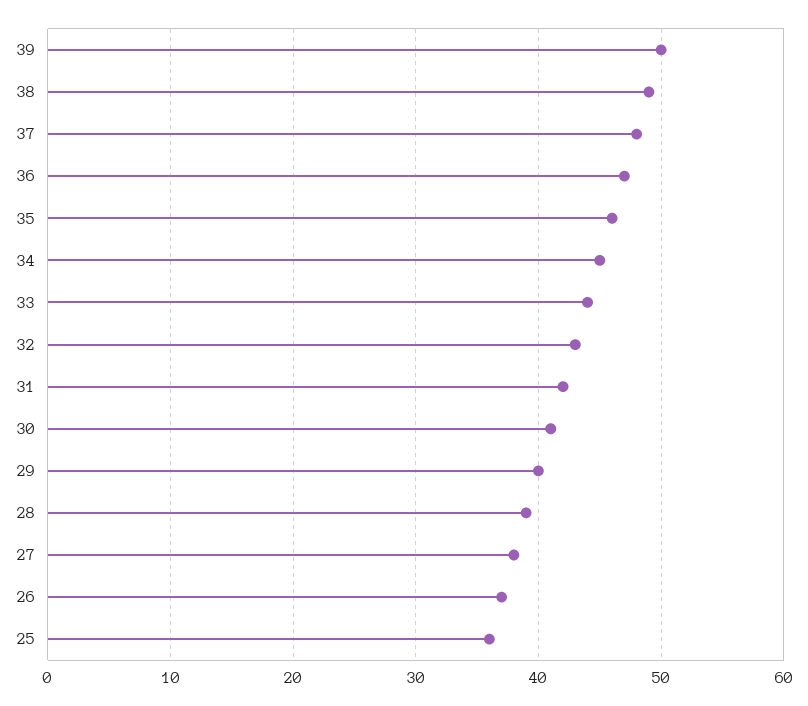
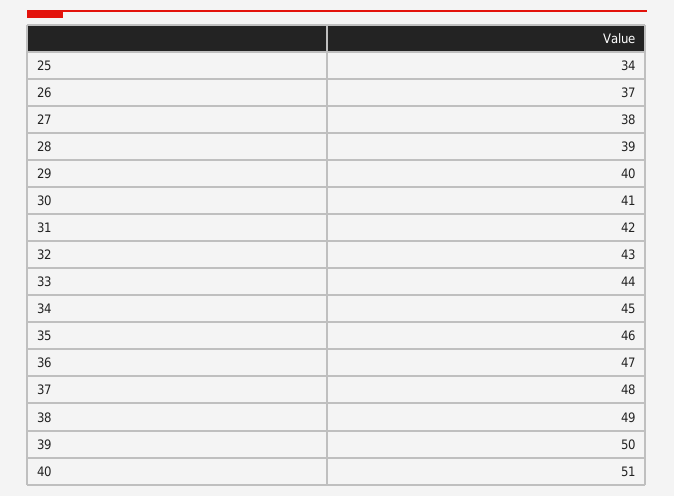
25: 36 -> 34
40: none -> 51

